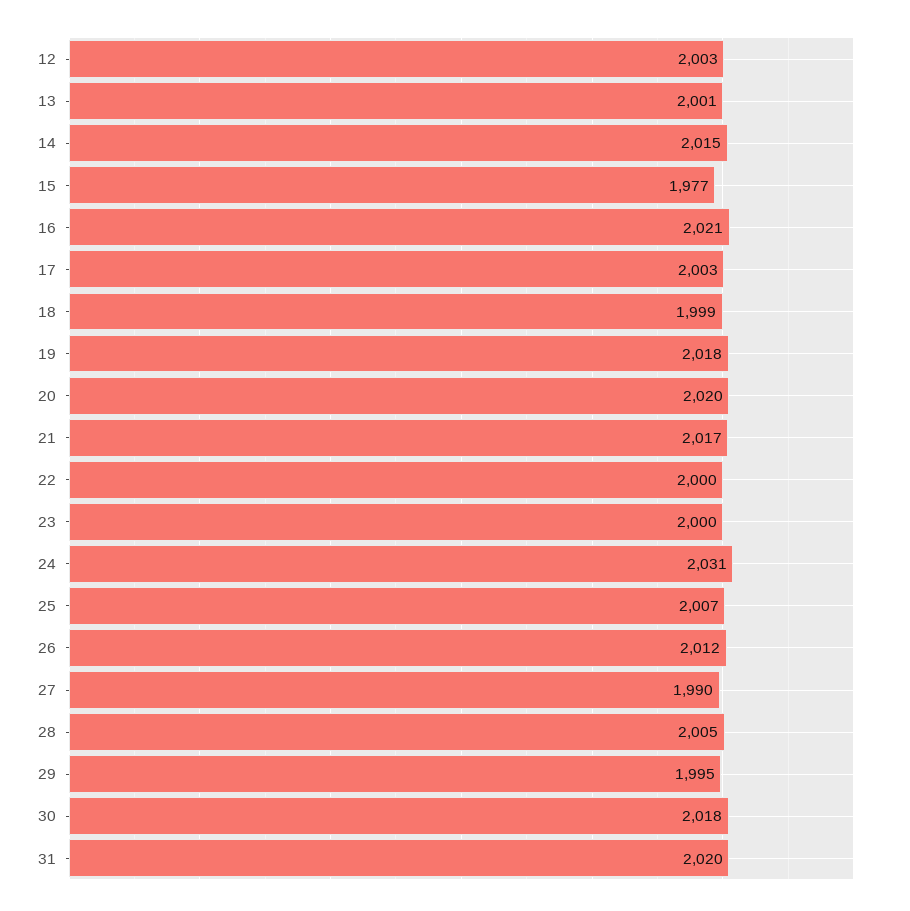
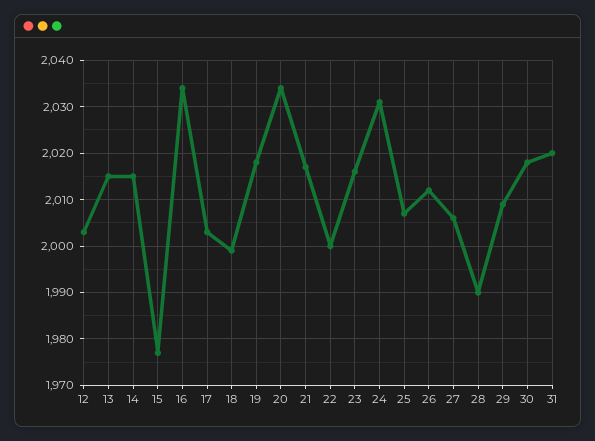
13: 2001 -> 2015
16: 2021 -> 2035
20: 2020 -> 2035
23: 2000 -> 2015
27: 1990 -> 2005
28: 2005 -> 1990
29: 1995 -> 2010

